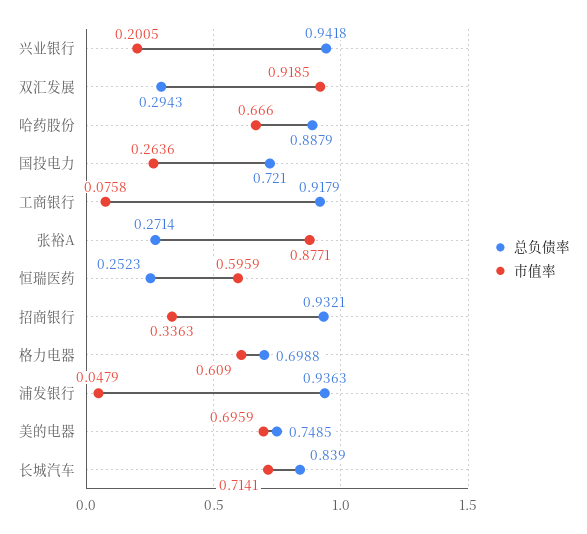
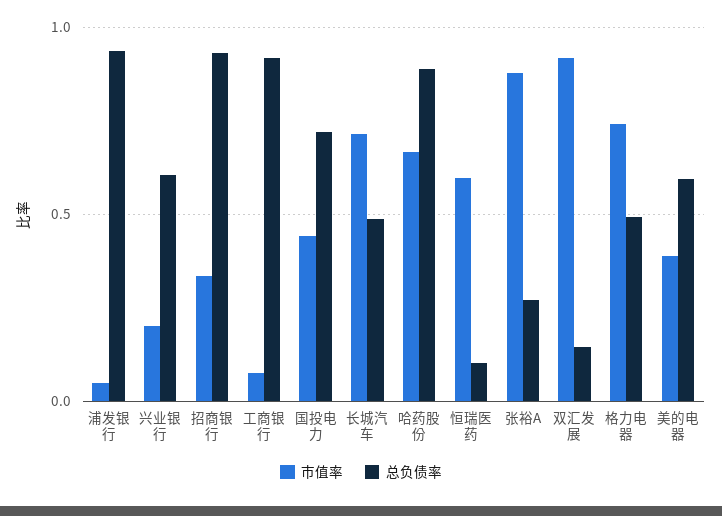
总负债率, 兴业银行: 0.9418 -> 0.6
总负债率, 双汇发展: 0.2943 -> 0.15
市值率, 国投电力: 0.2636 -> 0.45
总负债率, 恒瑞医药: 0.2523 -> 0.1
总负债率, 格力电器: 0.6988 -> 0.5
市值率, 格力电器: 0.609 -> 0.75
总负债率, 美的电器: 0.7485 -> 0.6
市值率, 美的电器: 0.6959 -> 0.4
总负债率, 长城汽车: 0.839 -> 0.5

